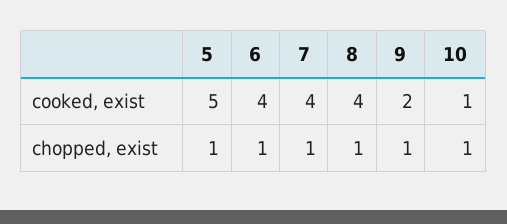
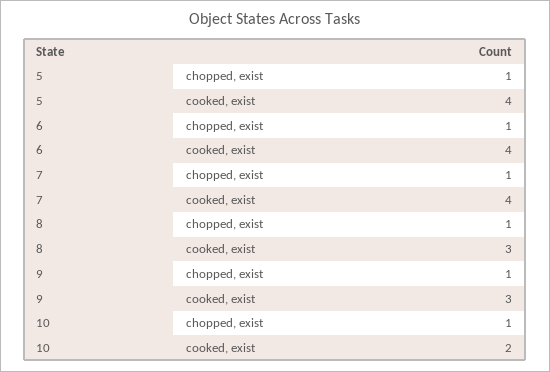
5, cooked, exist: 5 -> 4
8, cooked, exist: 4 -> 3
9, cooked, exist: 2 -> 3
10, cooked, exist: 1 -> 2

